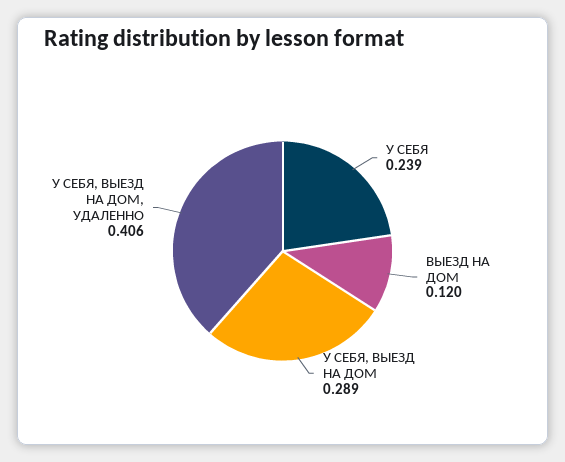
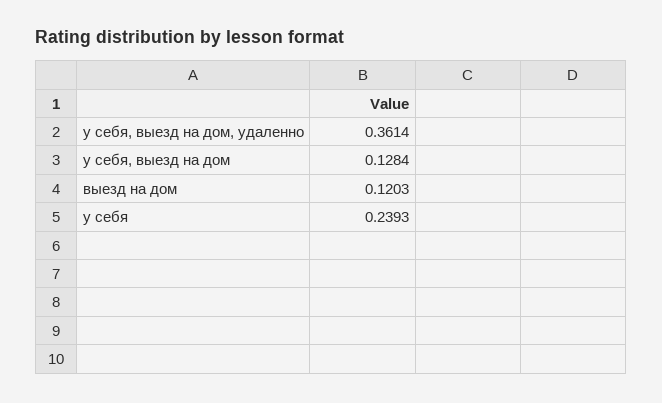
У СЕБЯ, ВЫЕЗД НА ДОМ: 0.289 -> 0.1284
У СЕБЯ, ВЫЕЗД НА ДОМ, УДАЛЕННО: 0.406 -> 0.3614

